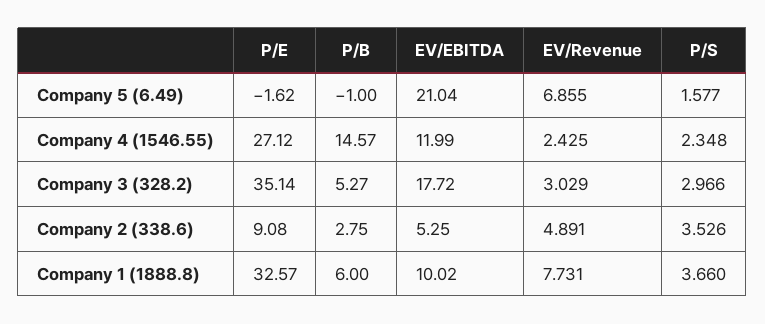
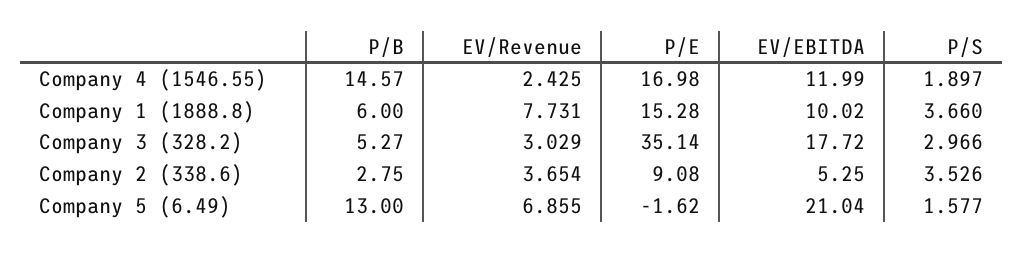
P/B, Company 5 (6.49): -1 -> 13
P/E, Company 4 (1546.55): 27.12 -> 16.98
P/S, Company 4 (1546.55): 2.348 -> 1.897
EV/Revenue, Company 2 (338.6): 4.891 -> 3.654
P/E, Company 1 (1888.8): 32.57 -> 15.28

